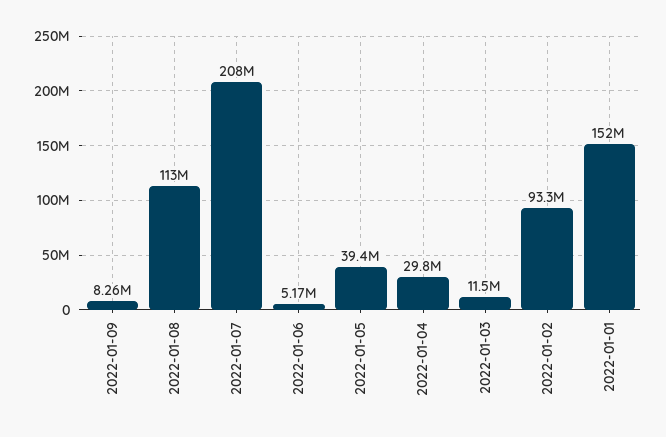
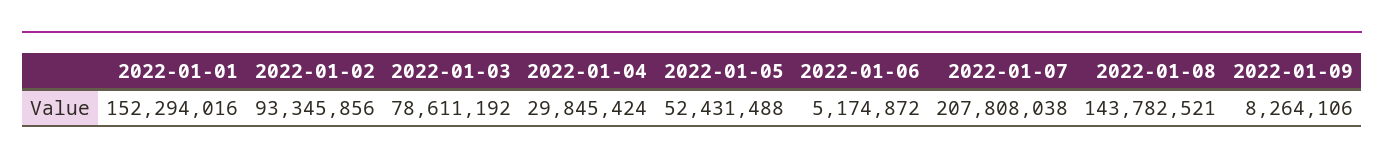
2022-01-08: 113000000 -> 143782521
2022-01-05: 39400000 -> 52431488
2022-01-03: 11500000 -> 78611192

